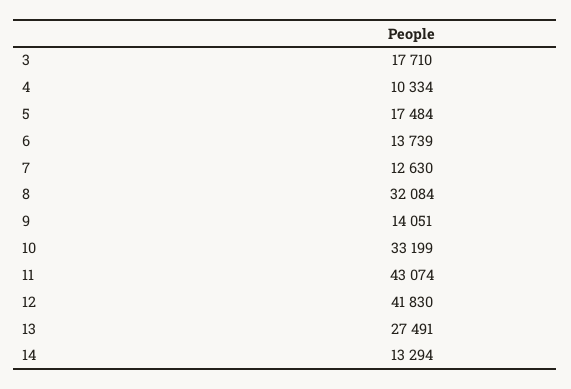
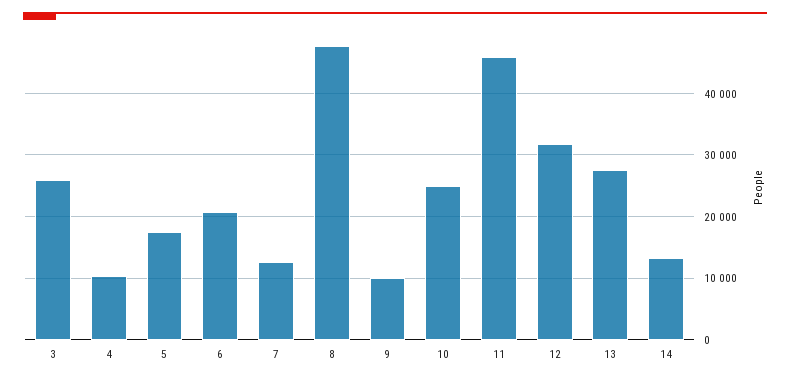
3: 17710 -> 26000
6: 13739 -> 21000
8: 32084 -> 48000
9: 14051 -> 10000
10: 33199 -> 25000
11: 43074 -> 46000
12: 41830 -> 32000

